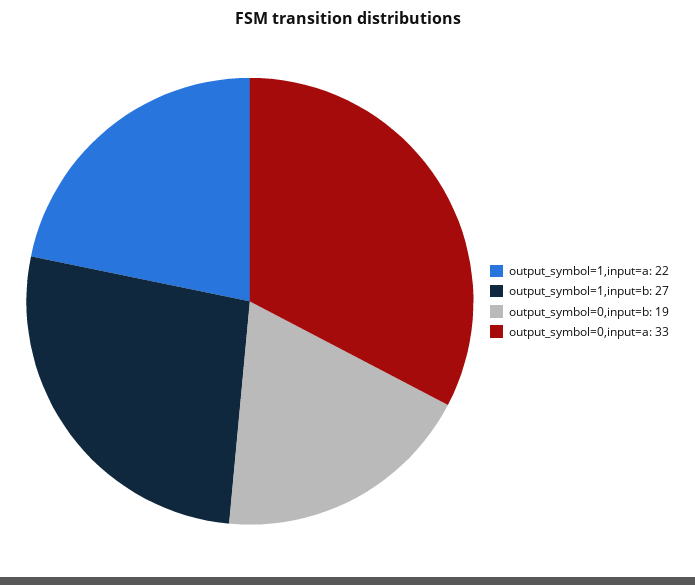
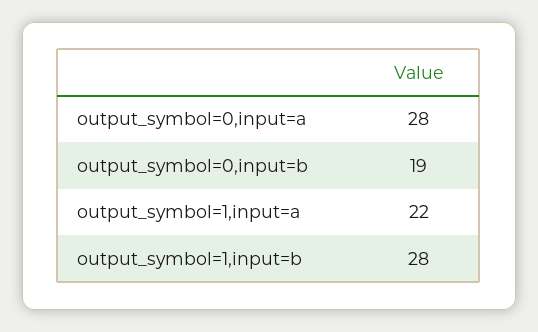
output_symbol=1,input=b: 27 -> 28
output_symbol=0,input=a: 33 -> 28

